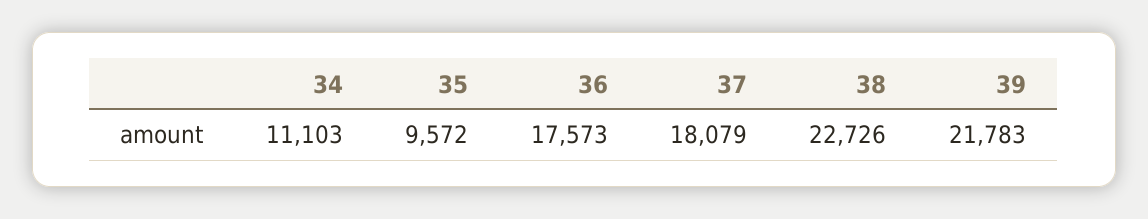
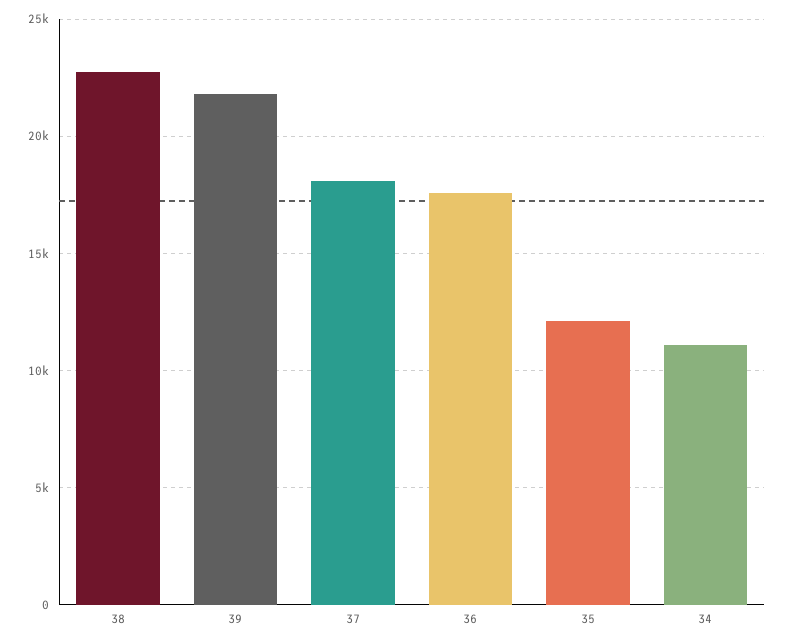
35: 9572 -> 12000

